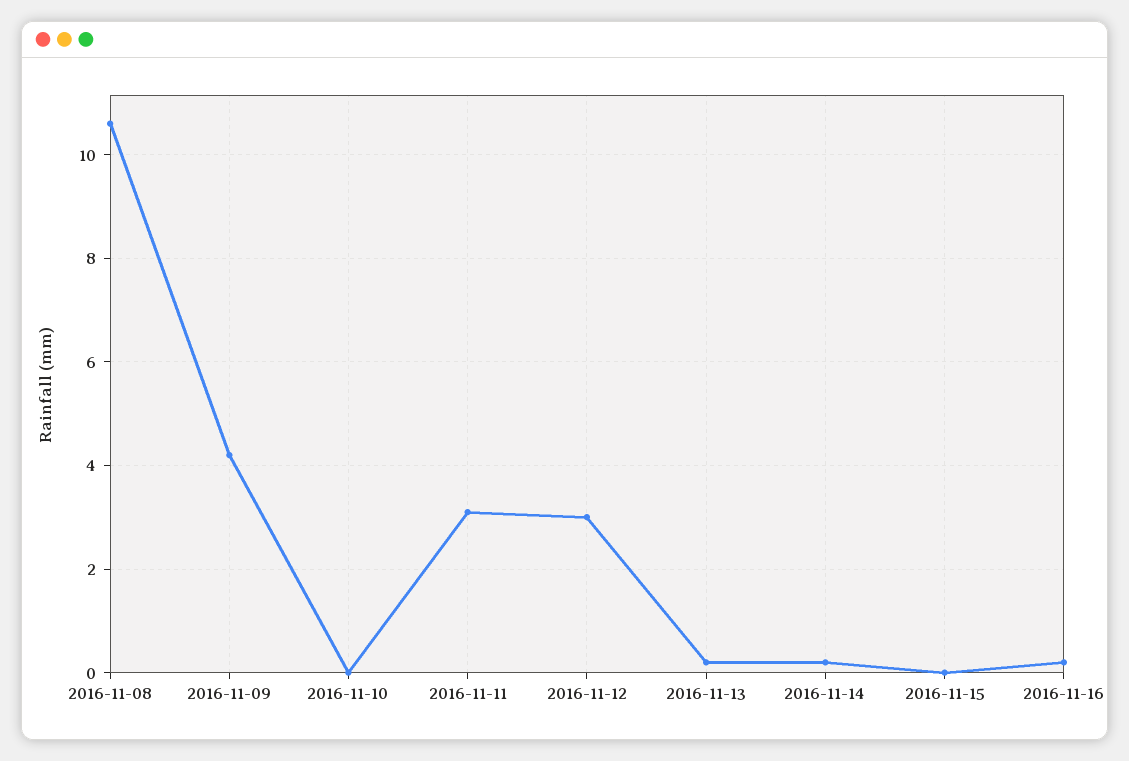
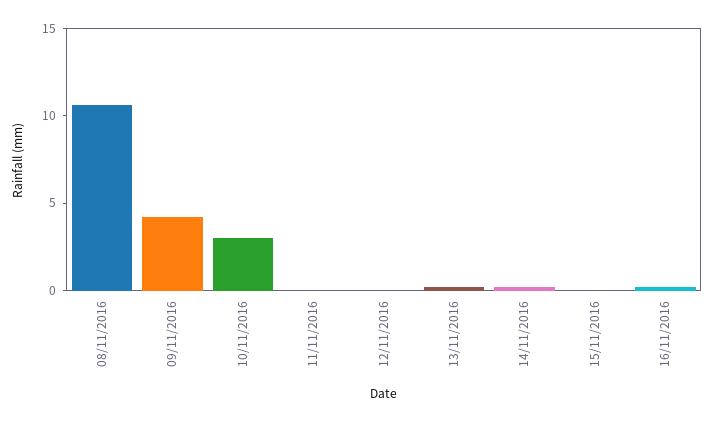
2016-11-10: 0 -> 3
2016-11-11: 3 -> 0
2016-11-12: 3 -> 0

